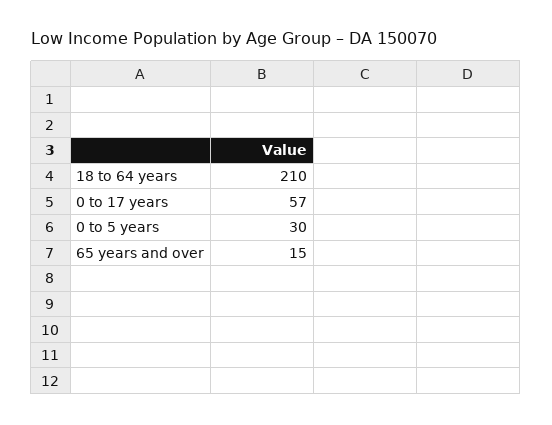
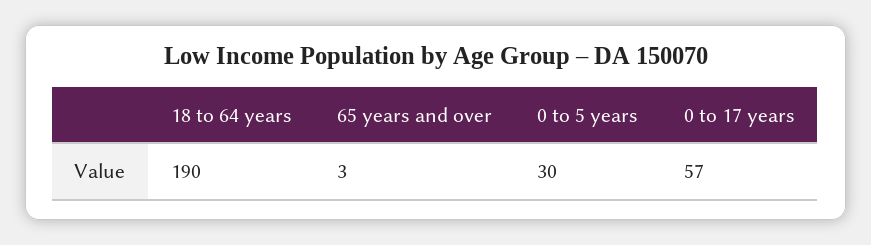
18 to 64 years: 210 -> 190
65 years and over: 15 -> 3

